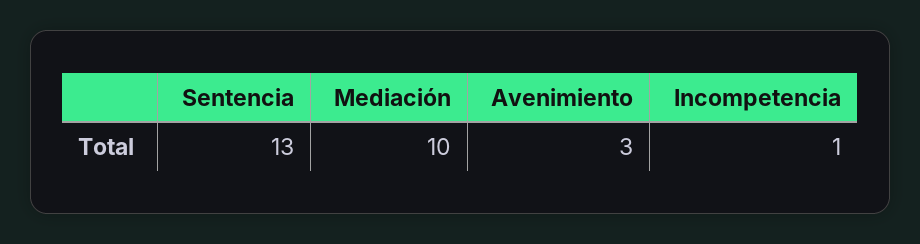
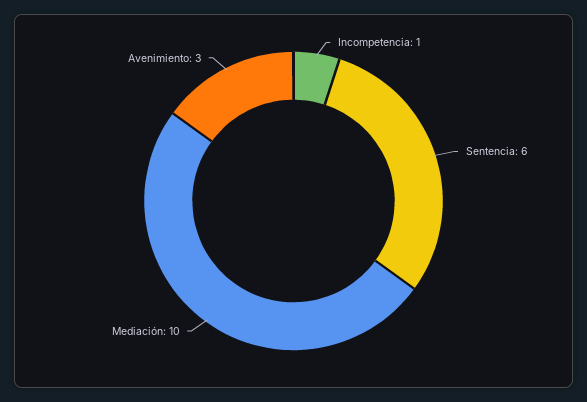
Sentencia: 13 -> 6

